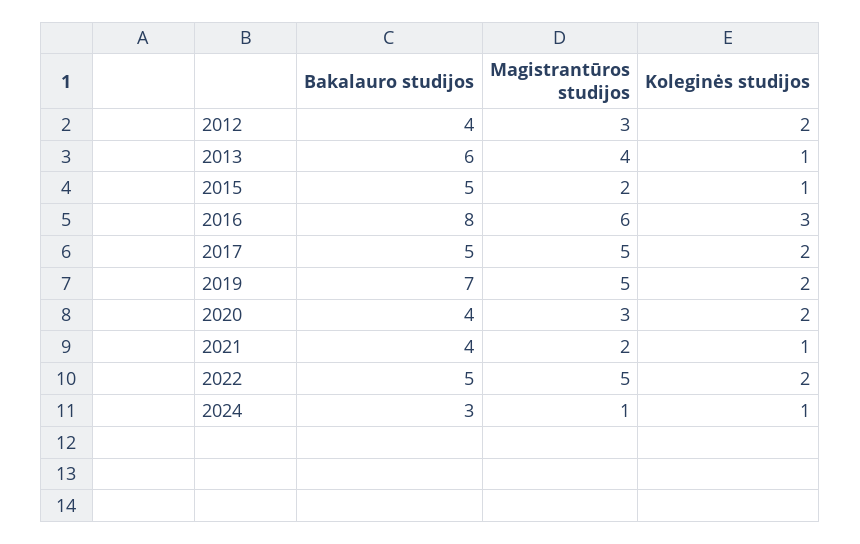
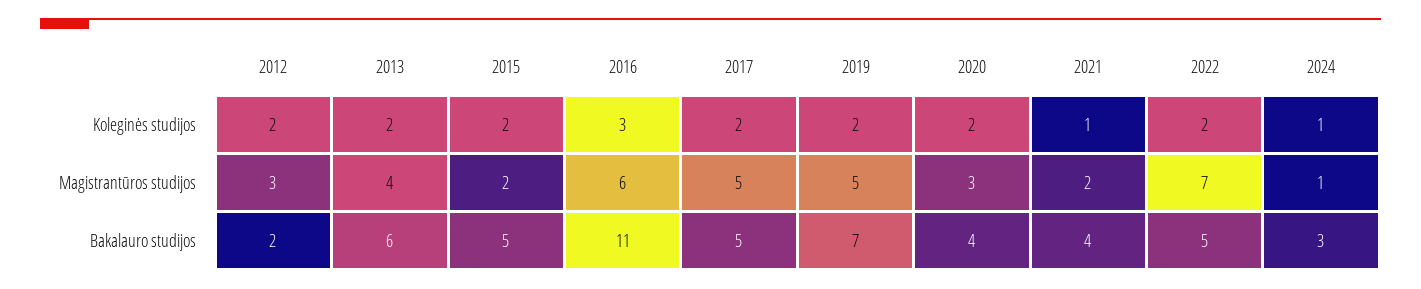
Bakalauro studijos, 2012: 4 -> 2
Koleginės studijos, 2013: 1 -> 2
Koleginės studijos, 2015: 1 -> 2
Bakalauro studijos, 2016: 8 -> 11
Magistrantūros studijos, 2022: 5 -> 7

